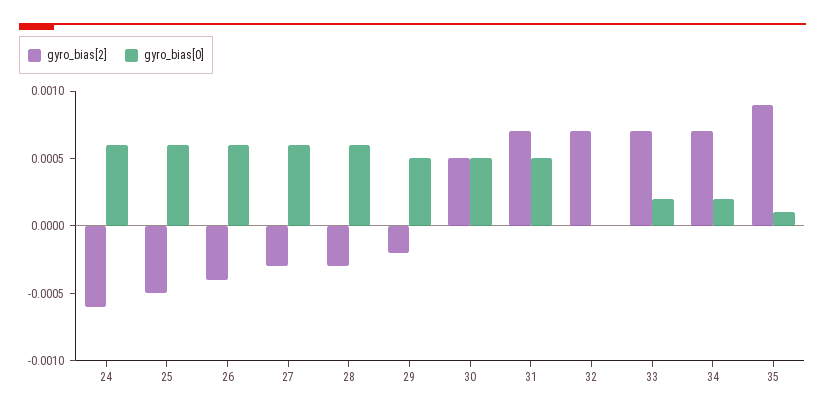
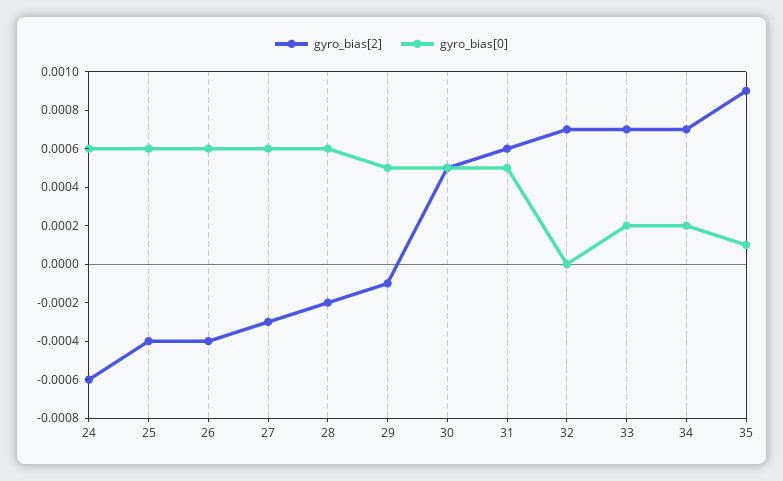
gyro_bias[2], 25: -0.0005 -> -0.0004
gyro_bias[2], 28: -0.0003 -> -0.0002
gyro_bias[2], 29: -0.0002 -> -0.0001
gyro_bias[2], 31: 0.0007 -> 0.0006

